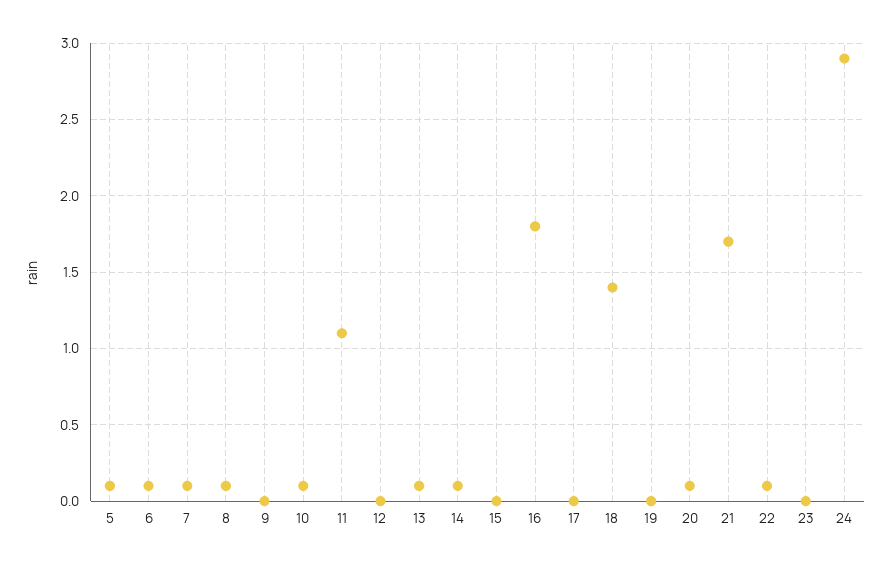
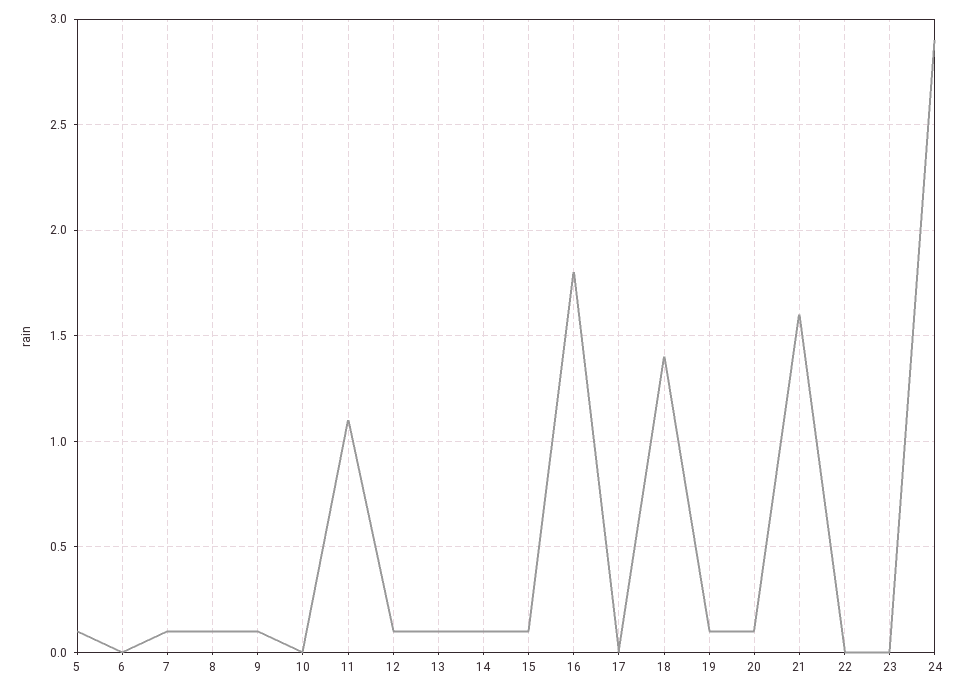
6: 0.1 -> 0
9: 0 -> 0.1
10: 0.1 -> 0
12: 0 -> 0.1
15: 0 -> 0.1
19: 0 -> 0.1
21: 1.7 -> 1.6
22: 0.1 -> 0

